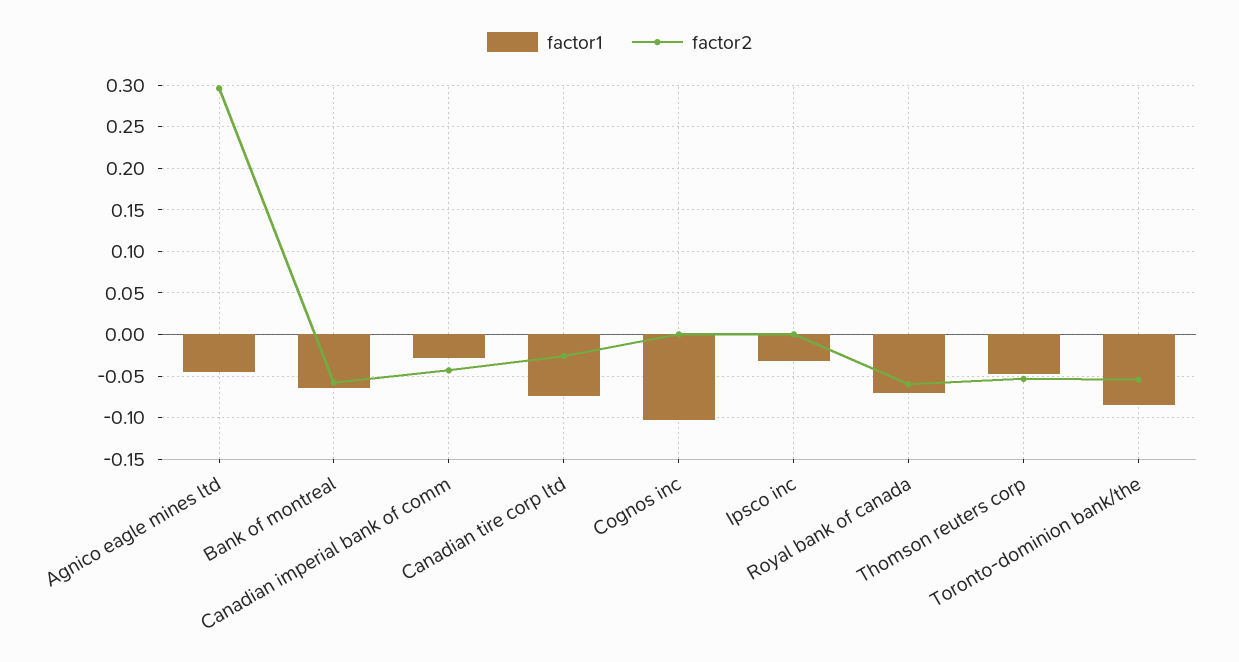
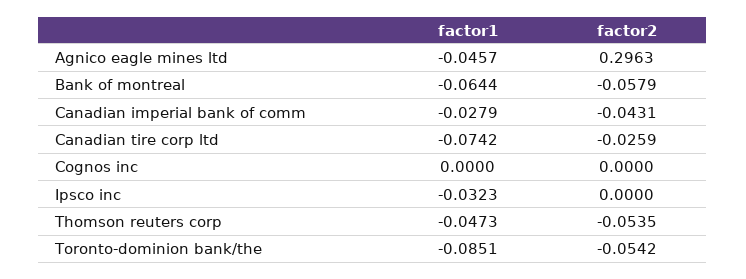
factor1, Cognos inc: -0.1 -> 0
factor1, Royal bank of canada: -0.07 -> none
factor2, Royal bank of canada: -0.06 -> none

